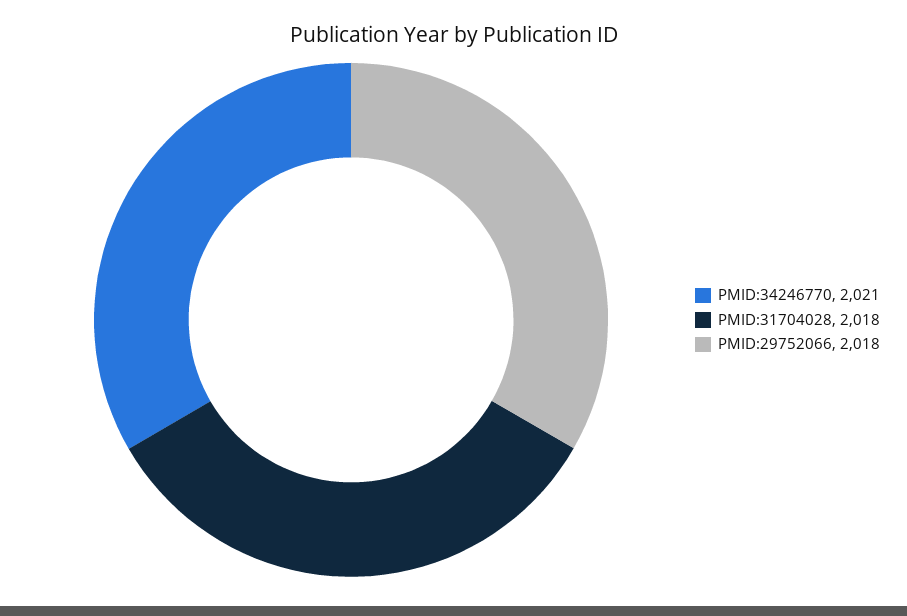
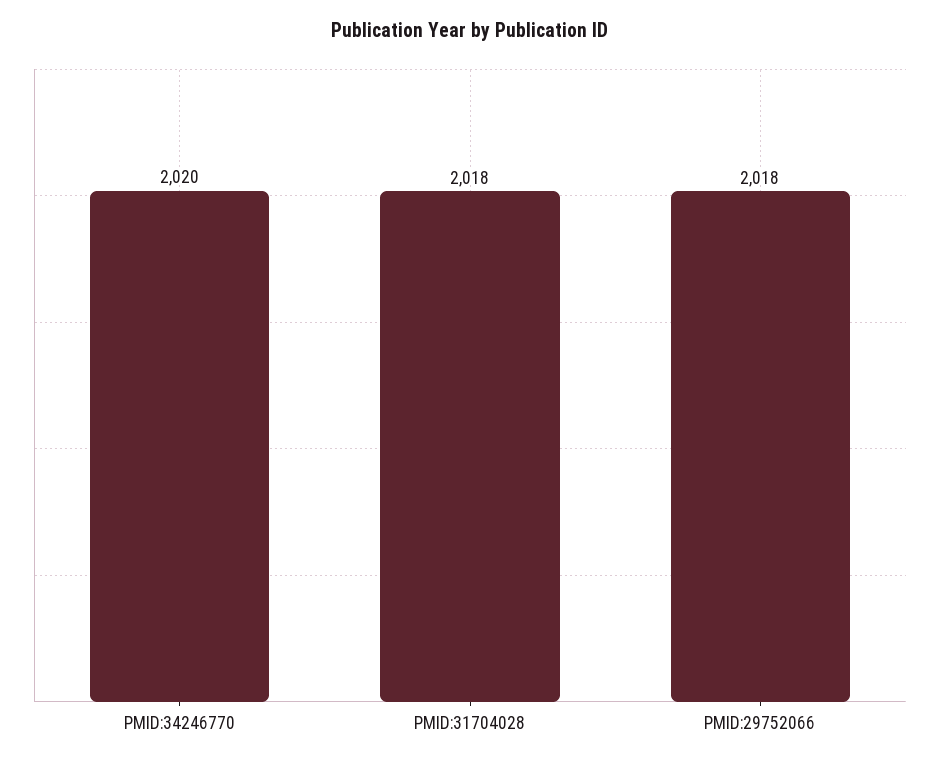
PMID:34246770: 2021 -> 2020

